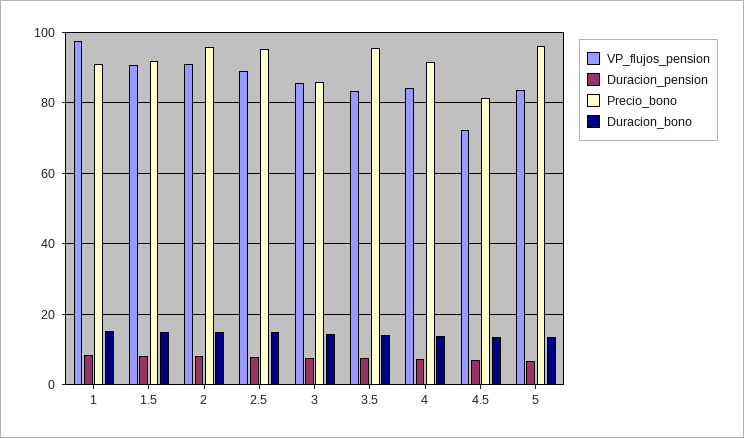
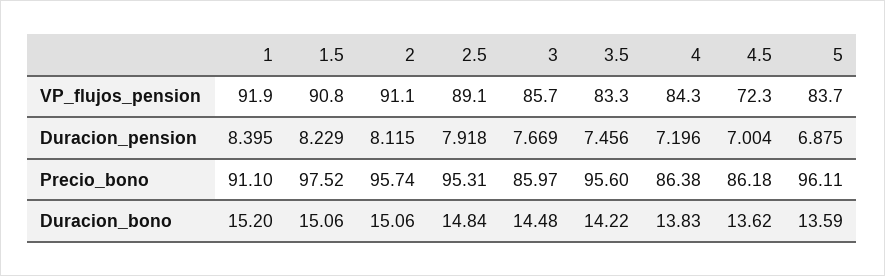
VP_flujos_pension, 1: 98 -> 91.9
Precio_bono, 1.5: 92 -> 97.52
Precio_bono, 4: 92 -> 86.38
Precio_bono, 4.5: 82 -> 86.18

